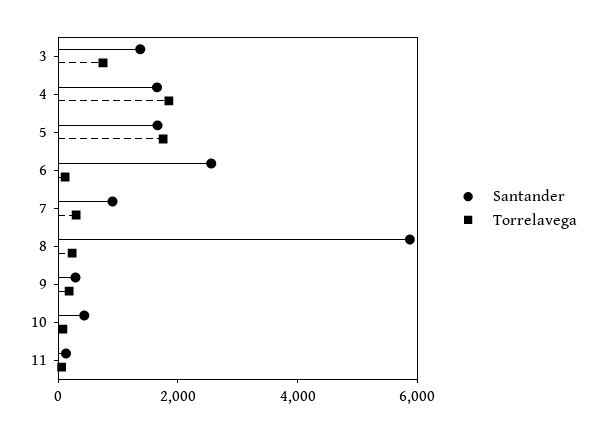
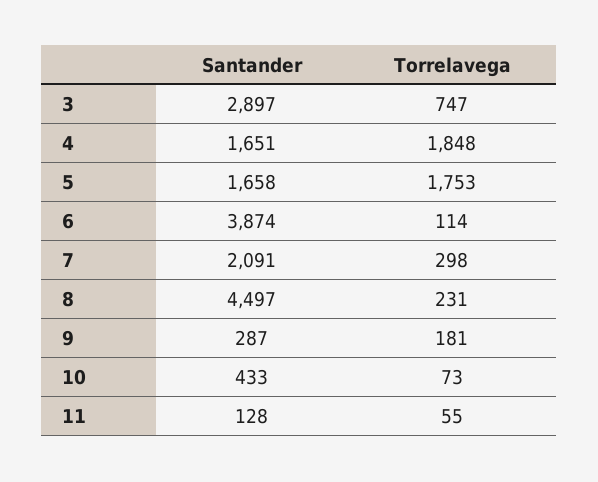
Santander, 3: 1500 -> 2897
Santander, 6: 2500 -> 3874
Santander, 7: 1000 -> 2091
Santander, 8: 6000 -> 4497

